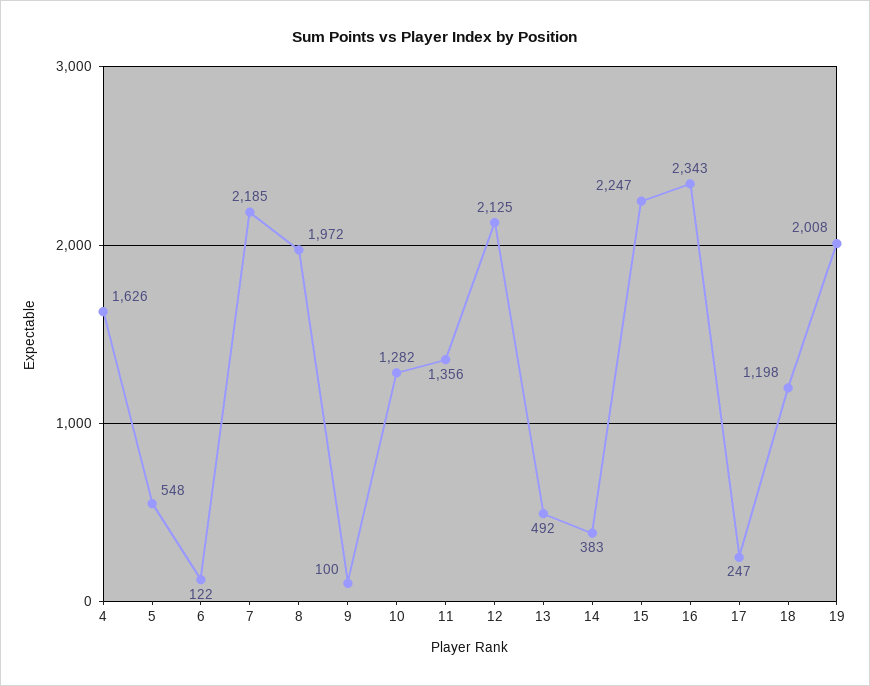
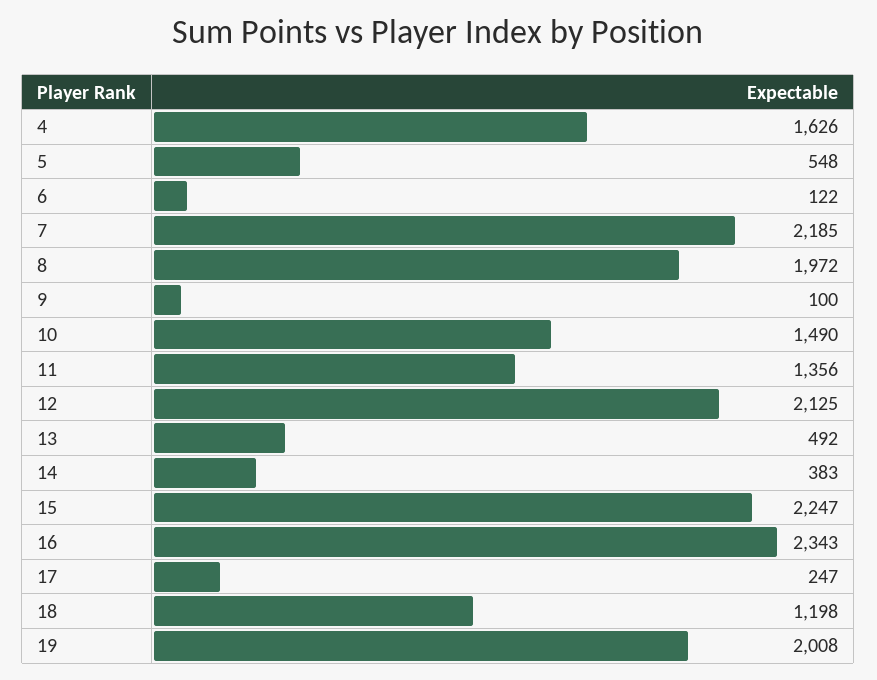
10: 1282 -> 1490

